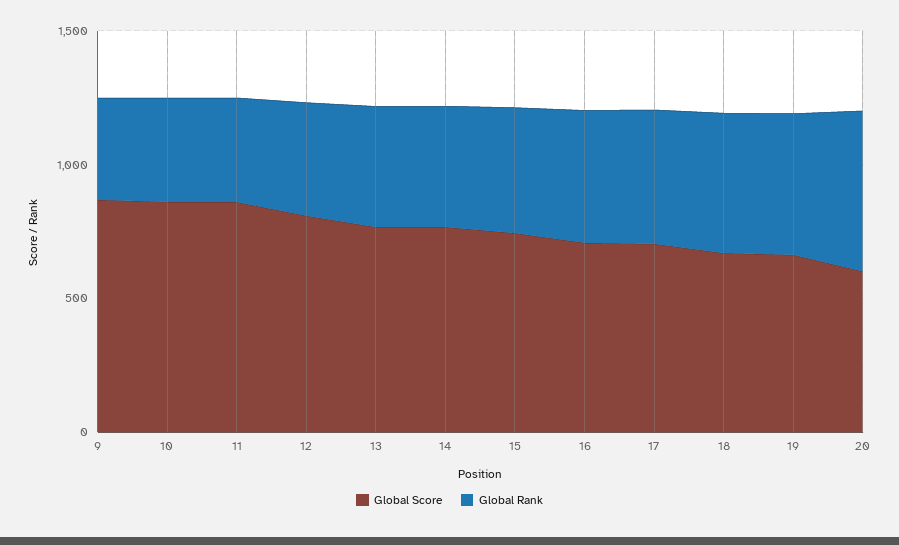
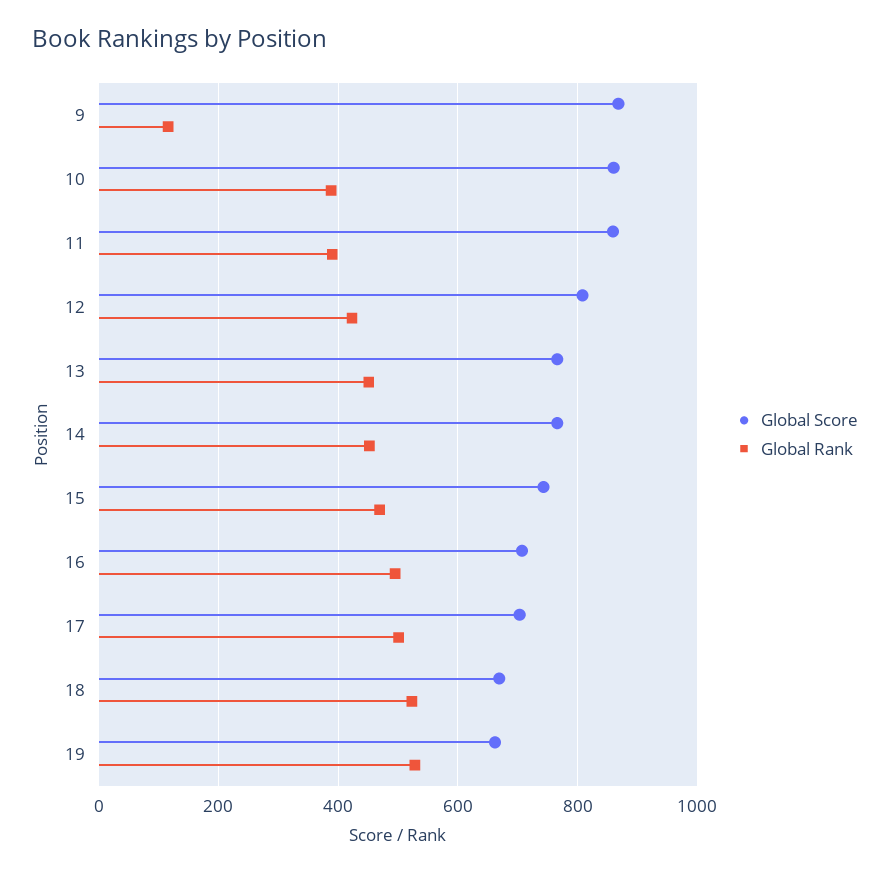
Global Rank, 9: 400 -> 120
Global Score, 20: 600 -> none
Global Rank, 20: 600 -> none

